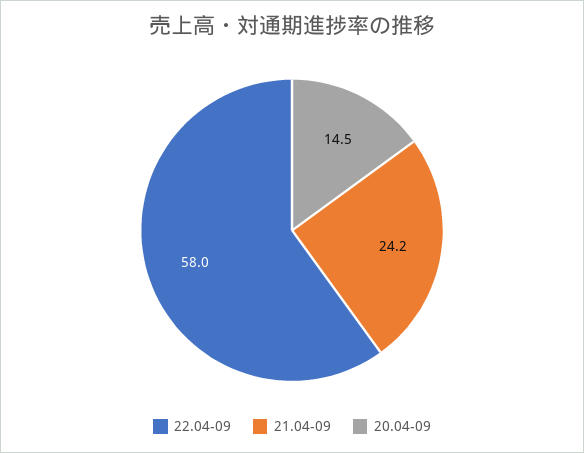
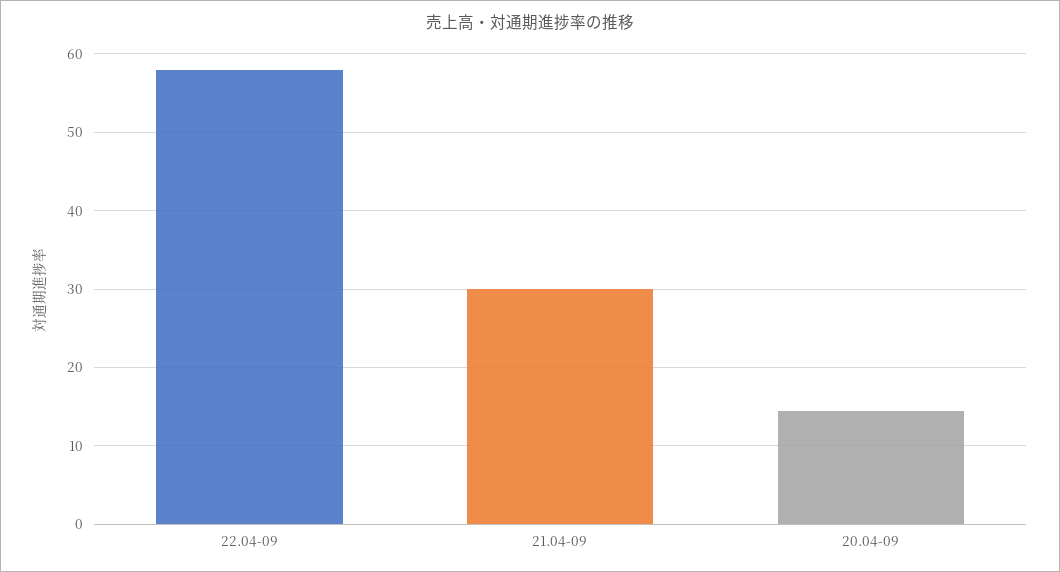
21.04-09: 24.2 -> 30

